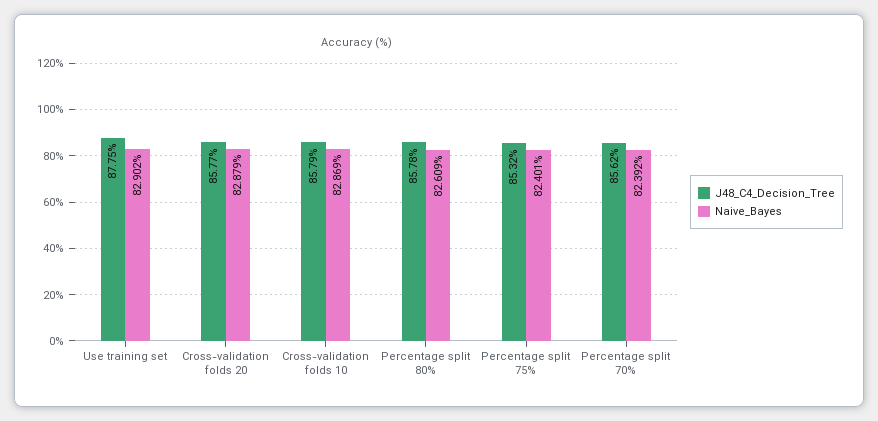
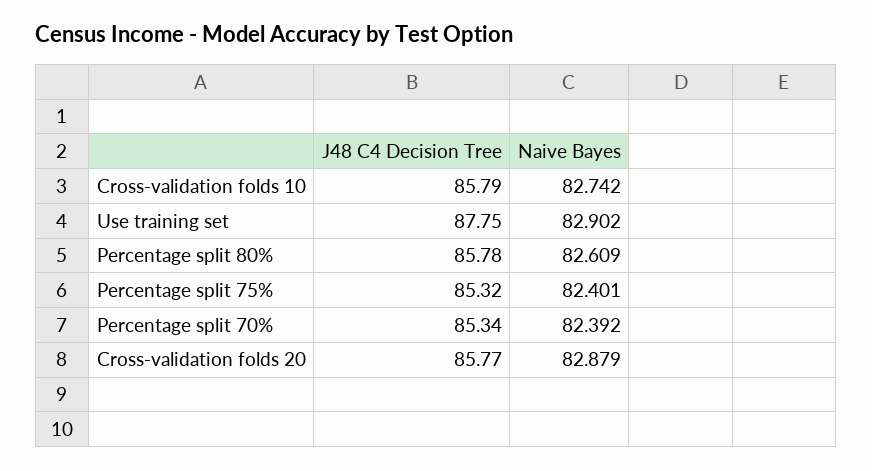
Naive_Bayes, Cross-validation folds 10: 82.869 -> 82.742
J48_C4_Decision_Tree, Percentage split 70%: 85.62 -> 85.34

